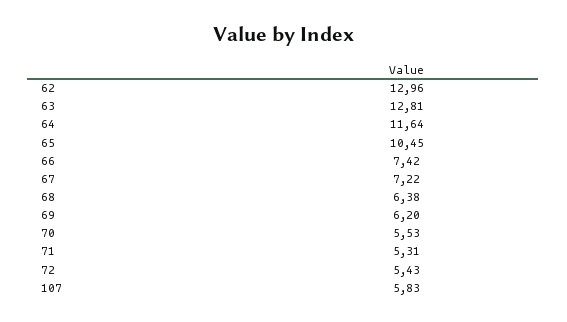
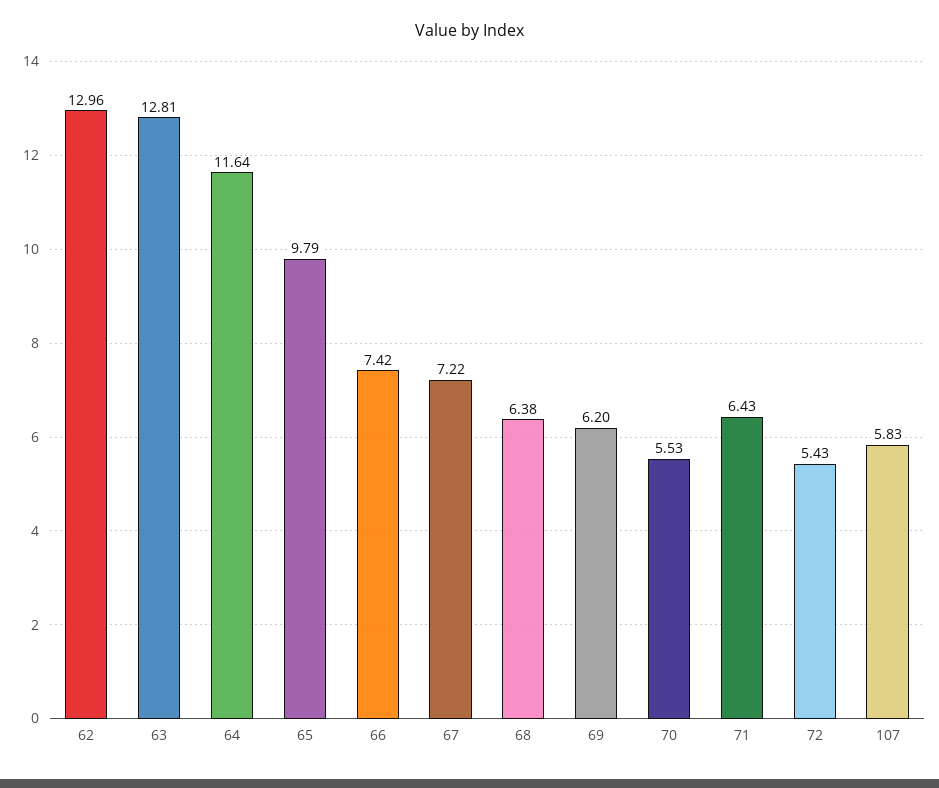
65: 10.45 -> 9.79
71: 5.31 -> 6.43

